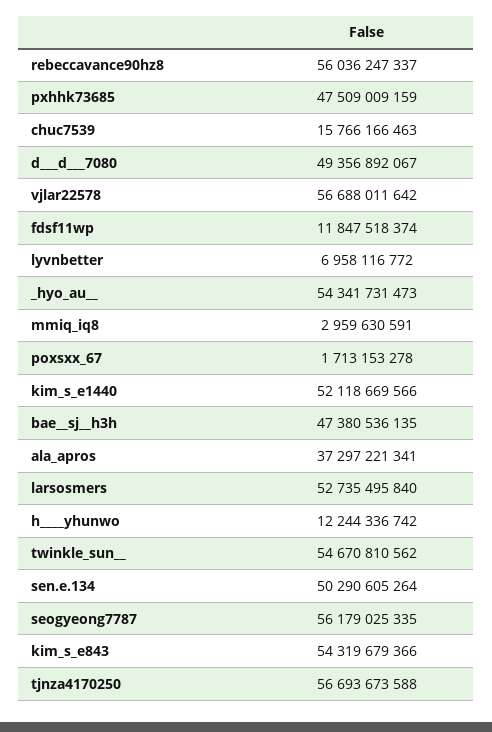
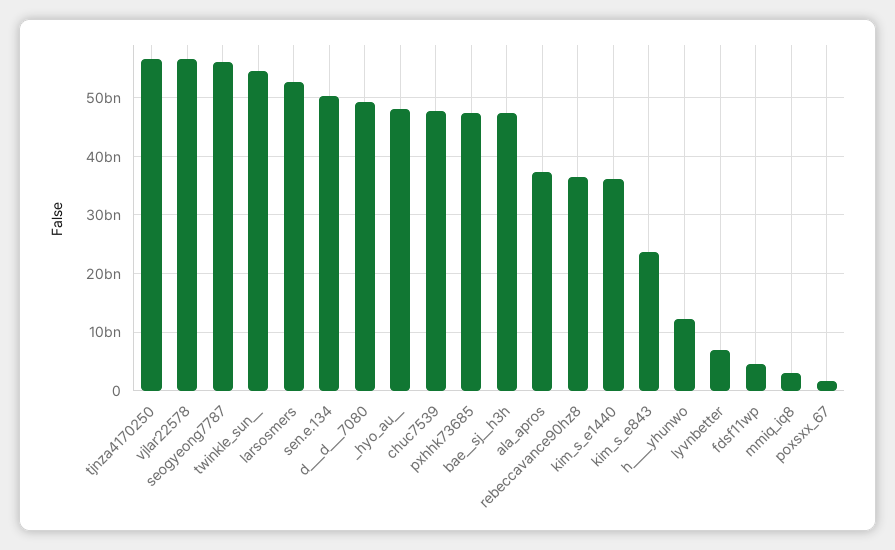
rebeccavance90hz8: 56036247337 -> 36000000000
chuc7539: 15766166463 -> 48000000000
fdsf11wp: 11847518374 -> 4000000000
_hyo_au__: 54341731473 -> 48000000000
kim_s_e1440: 52118669566 -> 36000000000
kim_s_e843: 54319679366 -> 24000000000

